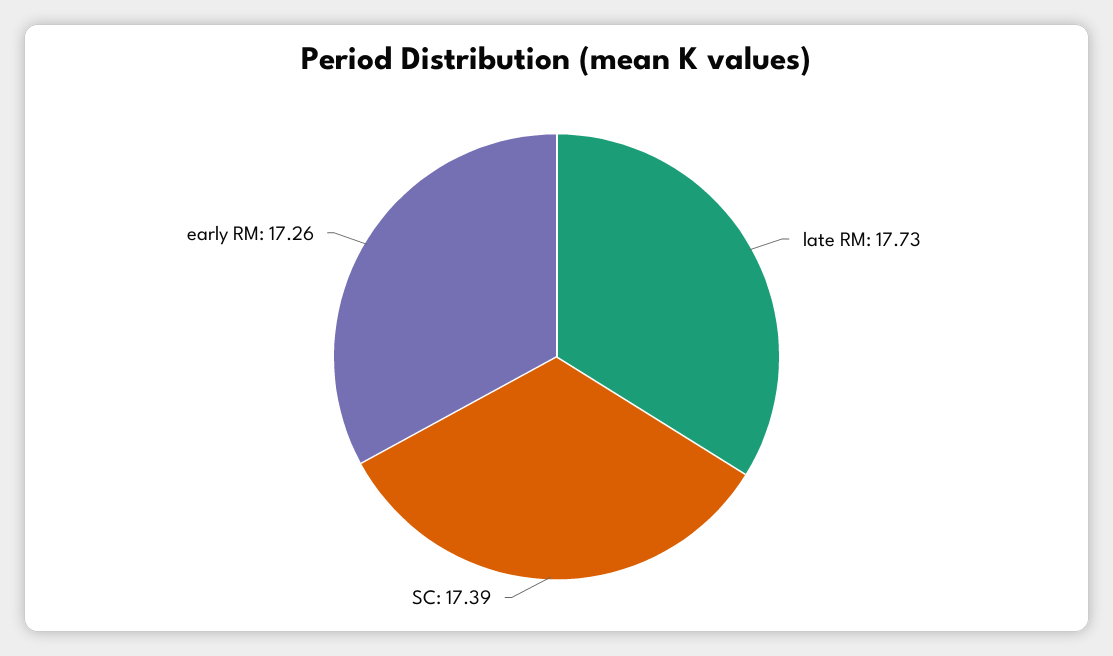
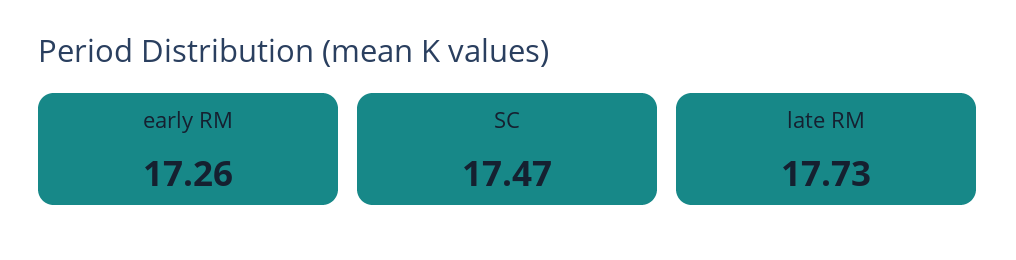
SC: 17.39 -> 17.47

